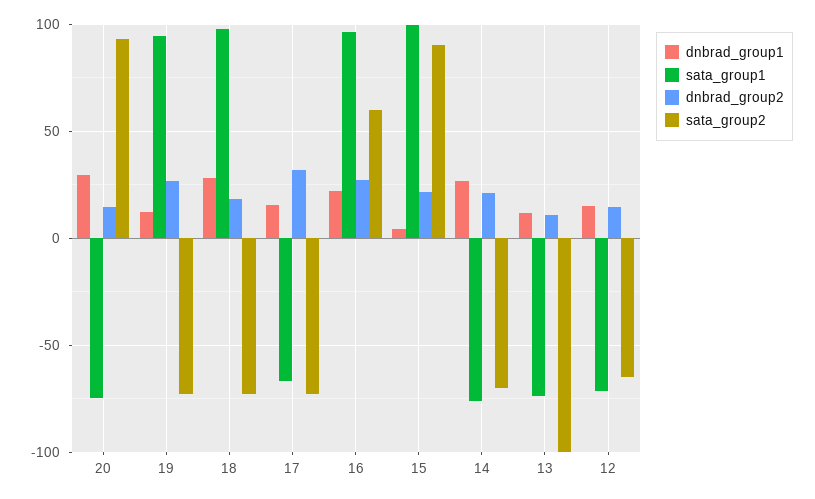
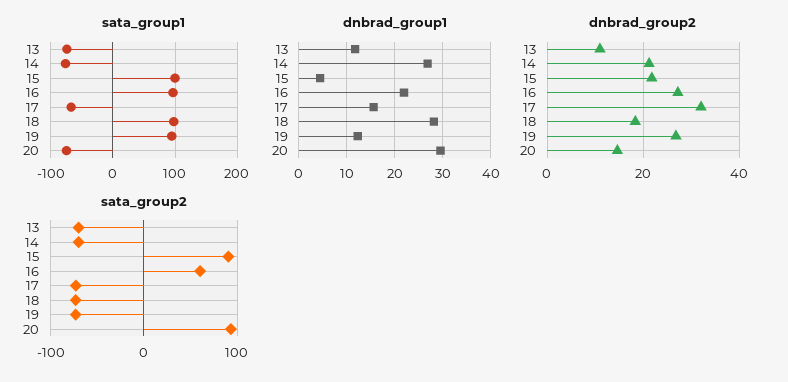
sata_group2, 13: -100 -> -70
dnbrad_group1, 12: 15 -> none
sata_group1, 12: -70 -> none
dnbrad_group2, 12: 15 -> none
sata_group2, 12: -65 -> none

